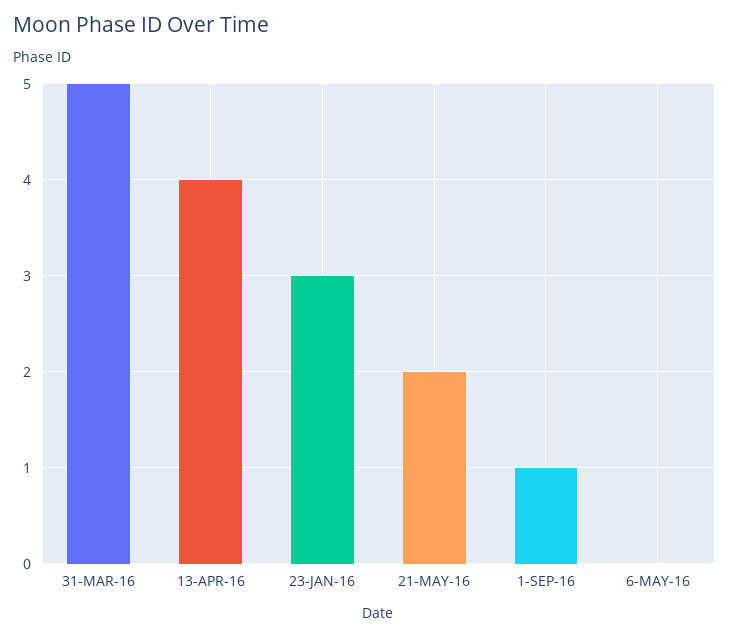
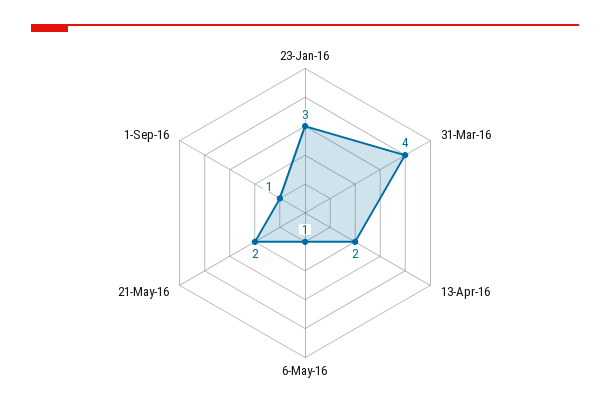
31-MAR-16: 5 -> 4
13-APR-16: 4 -> 2
6-MAY-16: 0 -> 1

